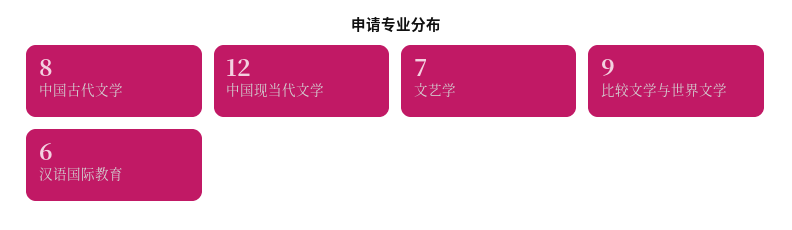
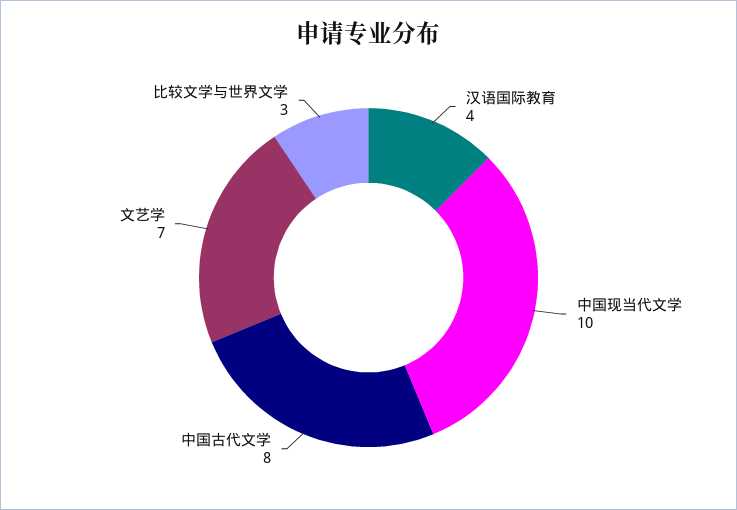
中国现当代文学: 12 -> 10
比较文学与世界文学: 9 -> 3
汉语国际教育: 6 -> 4

